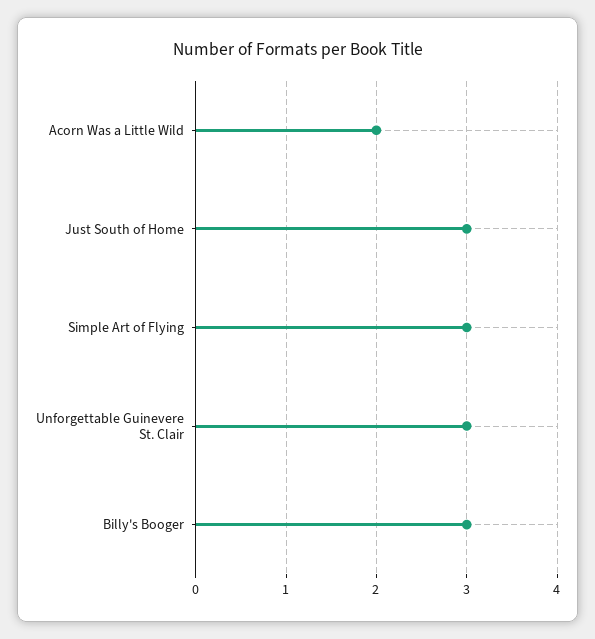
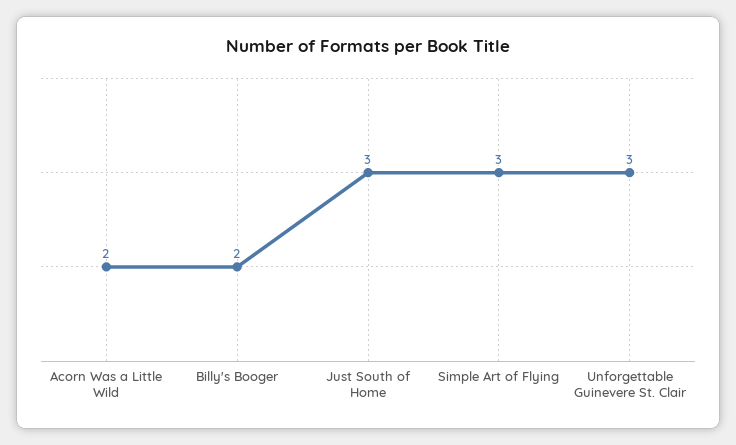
Billy's Booger: 3 -> 2

